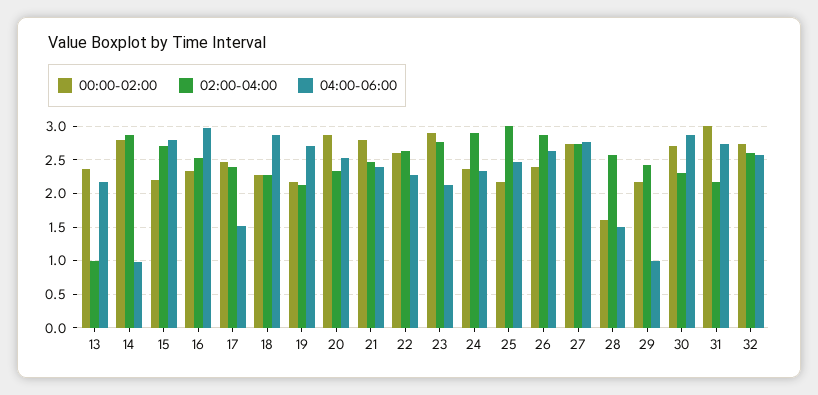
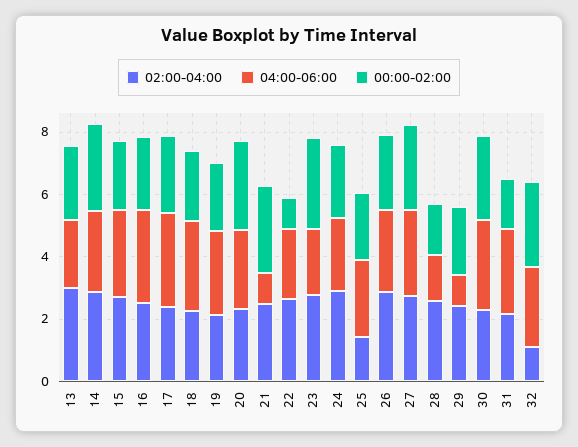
02:00-04:00, 13: 1 -> 3
04:00-06:00, 14: 1 -> 2.5
04:00-06:00, 17: 1.5 -> 3
04:00-06:00, 21: 2.4 -> 1
00:00-02:00, 22: 2.6 -> 1
02:00-04:00, 25: 3 -> 1.5
00:00-02:00, 31: 3 -> 1.5
02:00-04:00, 32: 2.6 -> 1

